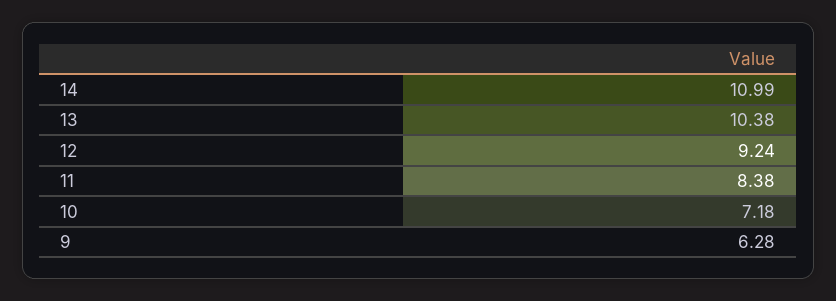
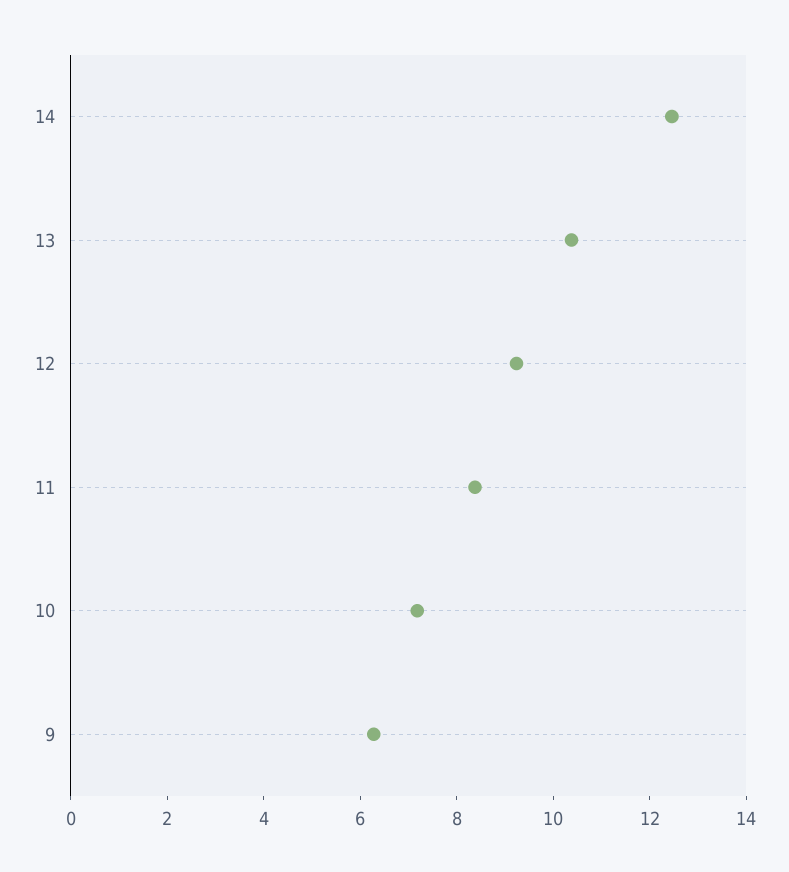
14: 10.99 -> 12.5

